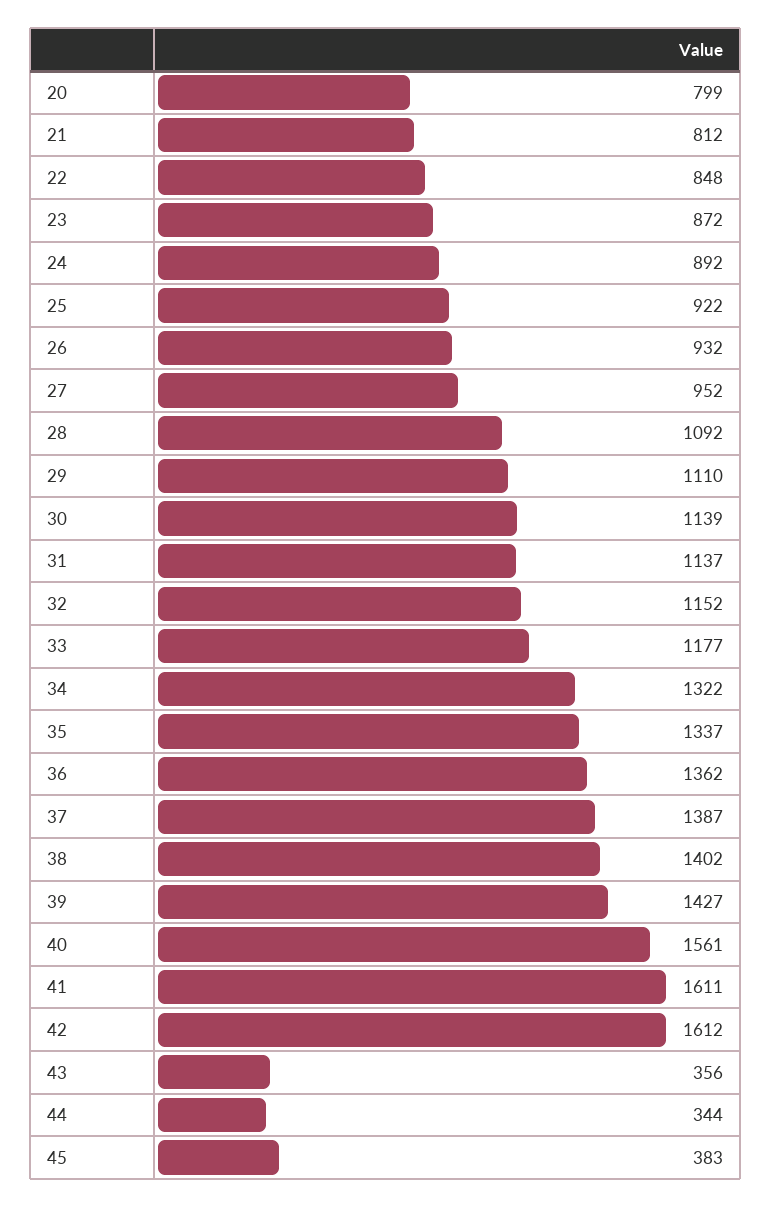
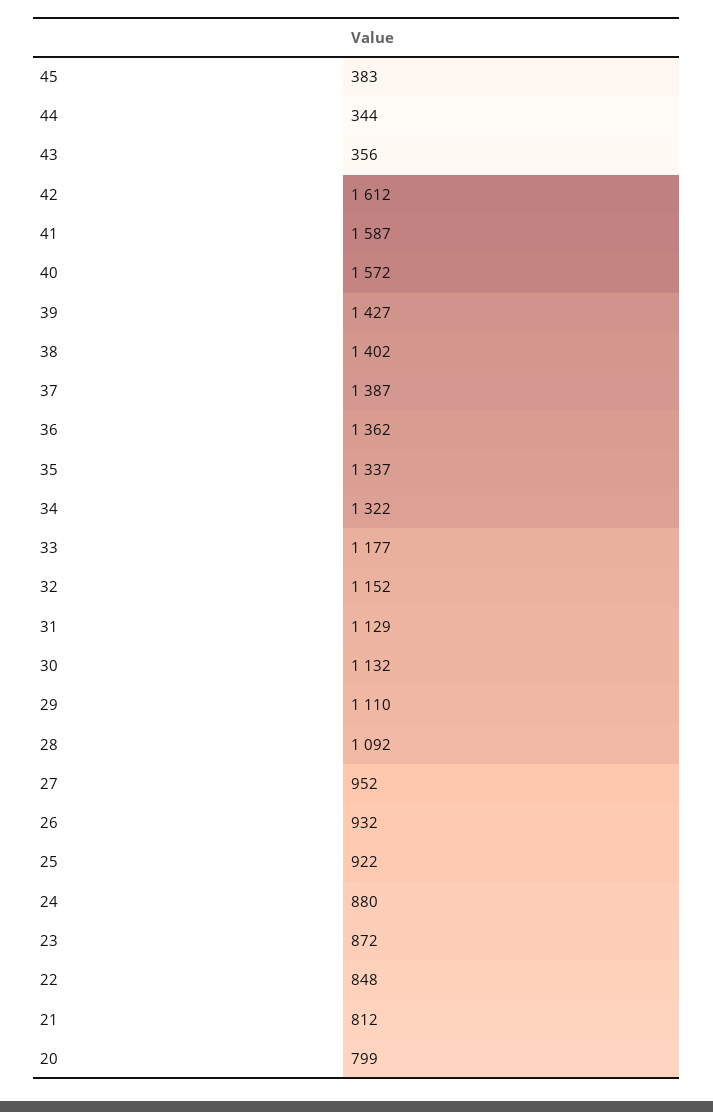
24: 892 -> 880
30: 1139 -> 1132
31: 1137 -> 1129
40: 1561 -> 1572
41: 1611 -> 1587

